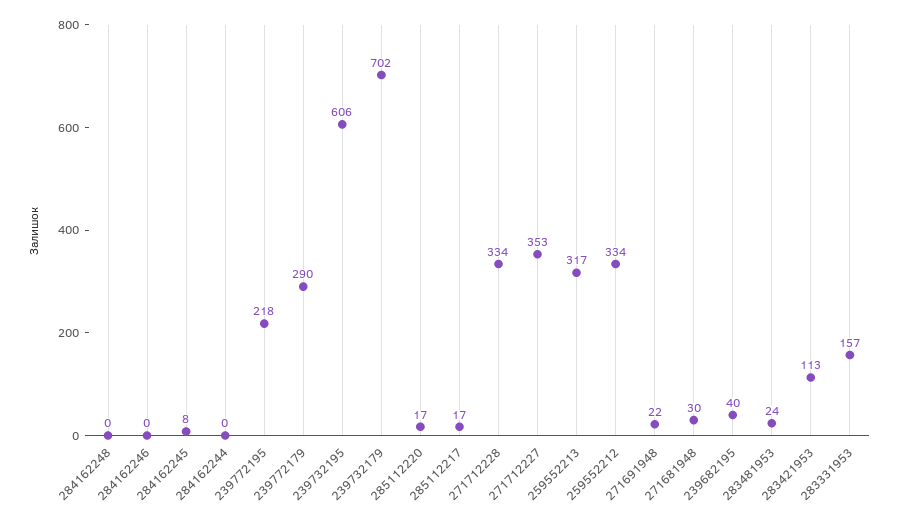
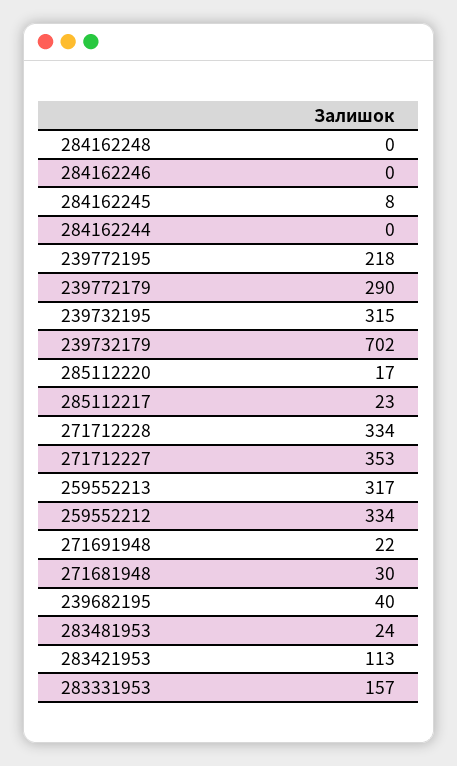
239732195: 606 -> 315
285112217: 17 -> 23

